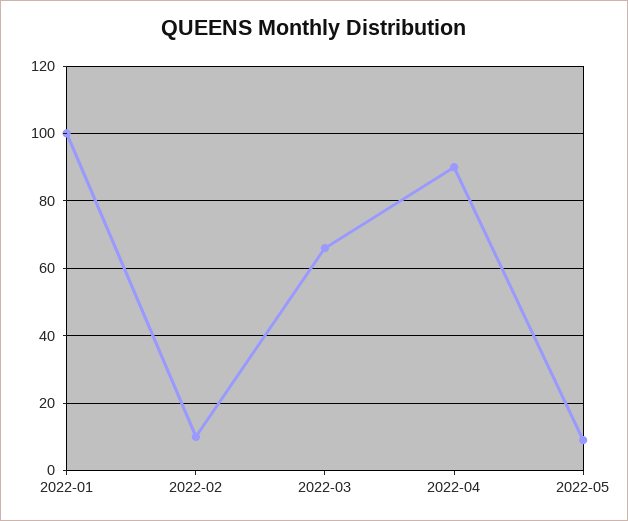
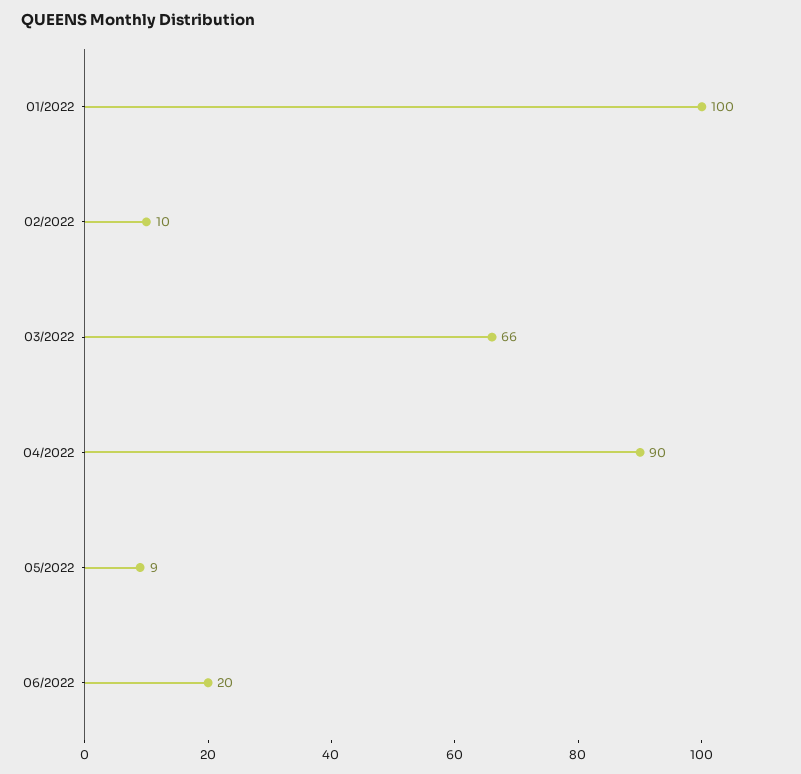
06/2022: none -> 20

